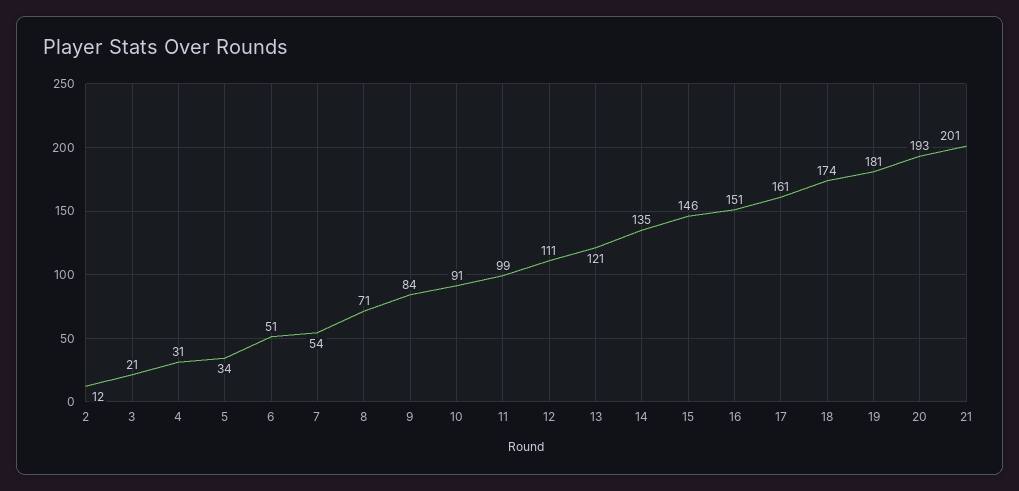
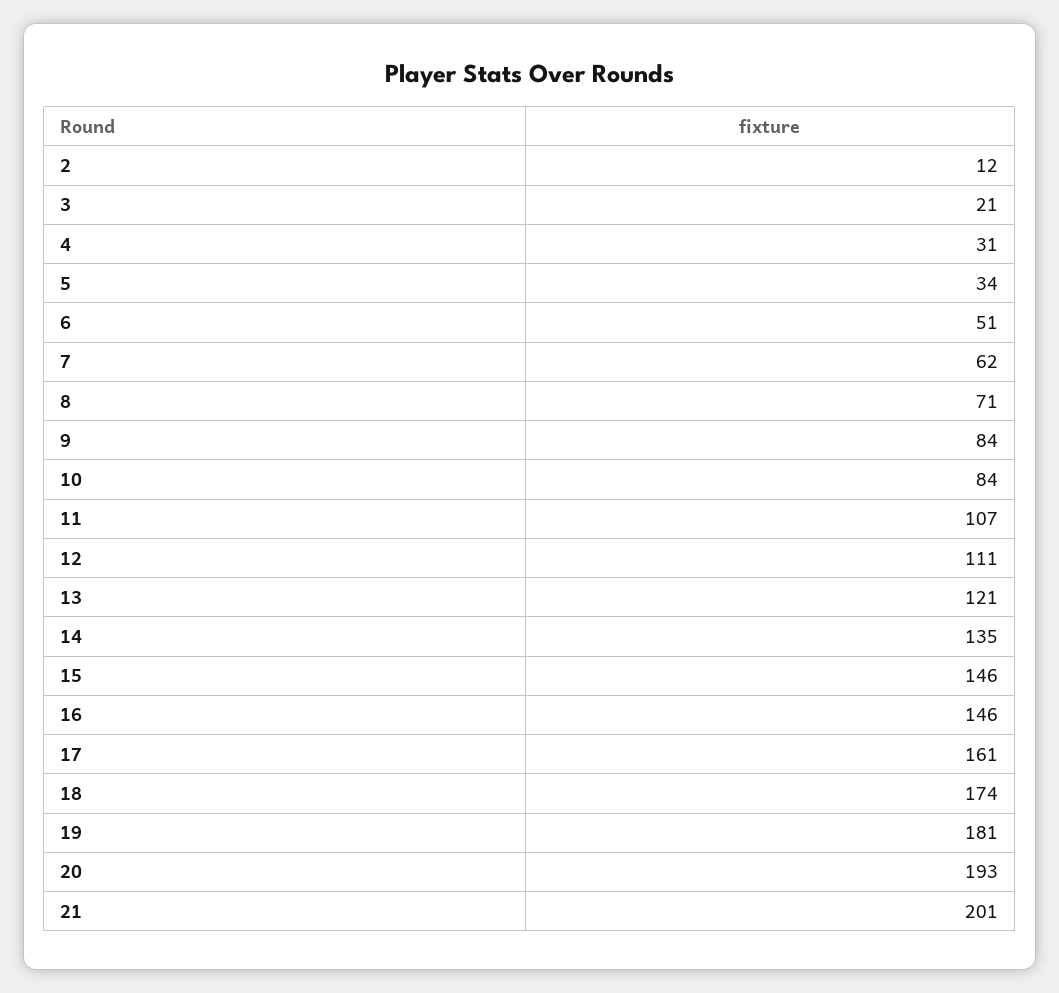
7: 54 -> 62
10: 91 -> 84
11: 99 -> 107
16: 151 -> 146

